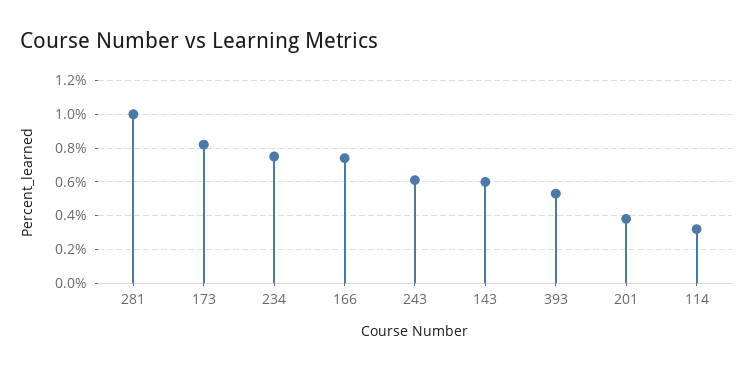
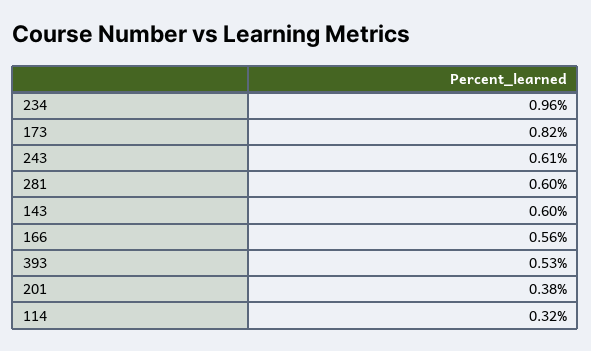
281: 1 -> 0.6
234: 0.75 -> 0.96
166: 0.75 -> 0.56

